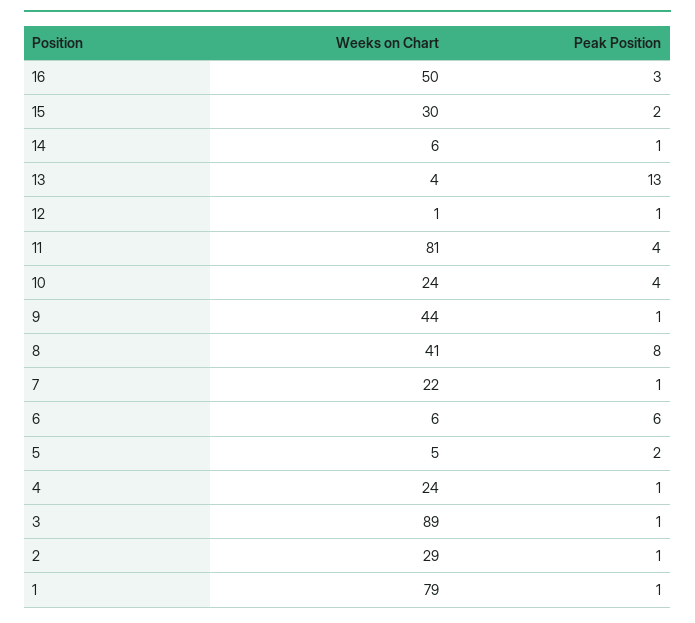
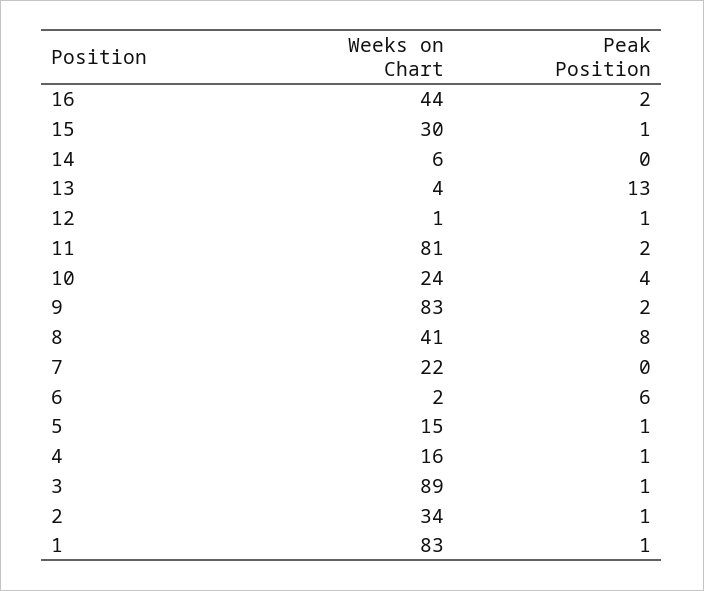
Weeks on Chart, 16: 50 -> 44
Peak Position, 16: 3 -> 2
Peak Position, 15: 2 -> 1
Peak Position, 14: 1 -> 0
Peak Position, 11: 4 -> 2
Weeks on Chart, 9: 44 -> 83
Peak Position, 9: 1 -> 2
Peak Position, 7: 1 -> 0
Weeks on Chart, 6: 6 -> 2
Weeks on Chart, 5: 5 -> 15
Peak Position, 5: 2 -> 1
Weeks on Chart, 4: 24 -> 16
Weeks on Chart, 2: 29 -> 34
Weeks on Chart, 1: 79 -> 83

